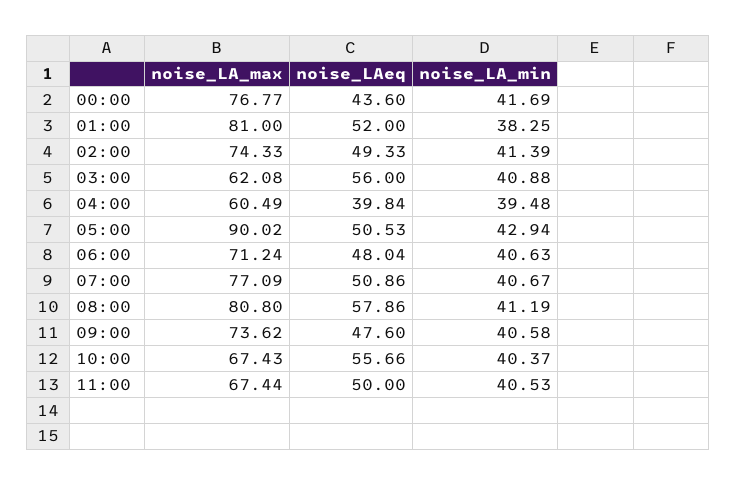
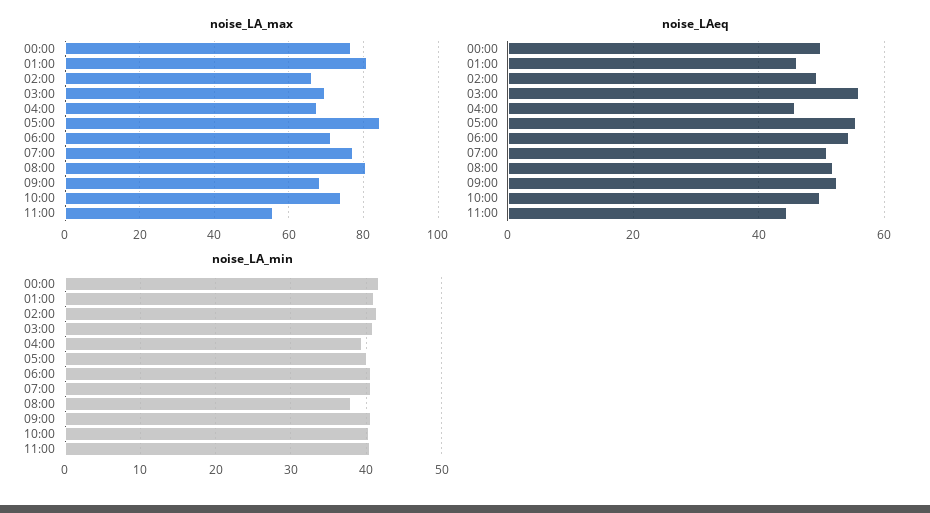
noise_LAeq, 00:00: 43.6 -> 50
noise_LAeq, 01:00: 52 -> 46
noise_LA_min, 01:00: 38.25 -> 41
noise_LA_max, 02:00: 74.33 -> 66
noise_LA_max, 03:00: 62.08 -> 70
noise_LA_max, 04:00: 60.49 -> 68
noise_LAeq, 04:00: 39.84 -> 46
noise_LA_max, 05:00: 90.02 -> 84
noise_LAeq, 05:00: 50.53 -> 56
noise_LA_min, 05:00: 42.94 -> 40
noise_LAeq, 06:00: 48.04 -> 54
noise_LAeq, 08:00: 57.86 -> 52
noise_LA_min, 08:00: 41.19 -> 38
noise_LA_max, 09:00: 73.62 -> 68
noise_LAeq, 09:00: 47.6 -> 52
noise_LA_max, 10:00: 67.43 -> 74
noise_LAeq, 10:00: 55.66 -> 50
noise_LA_max, 11:00: 67.44 -> 56
noise_LAeq, 11:00: 50 -> 44

